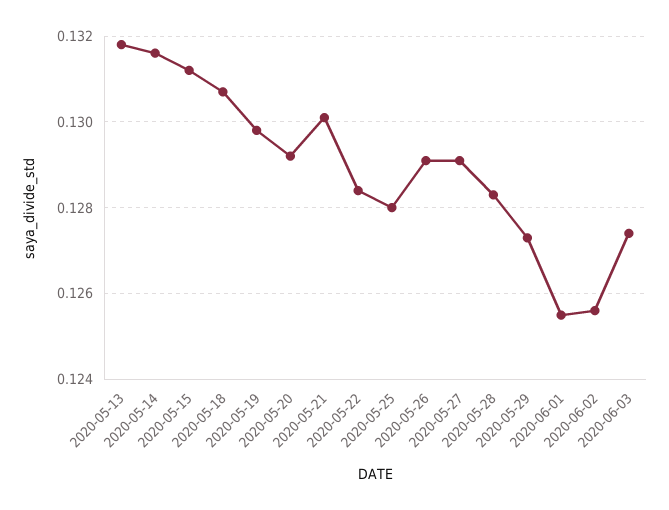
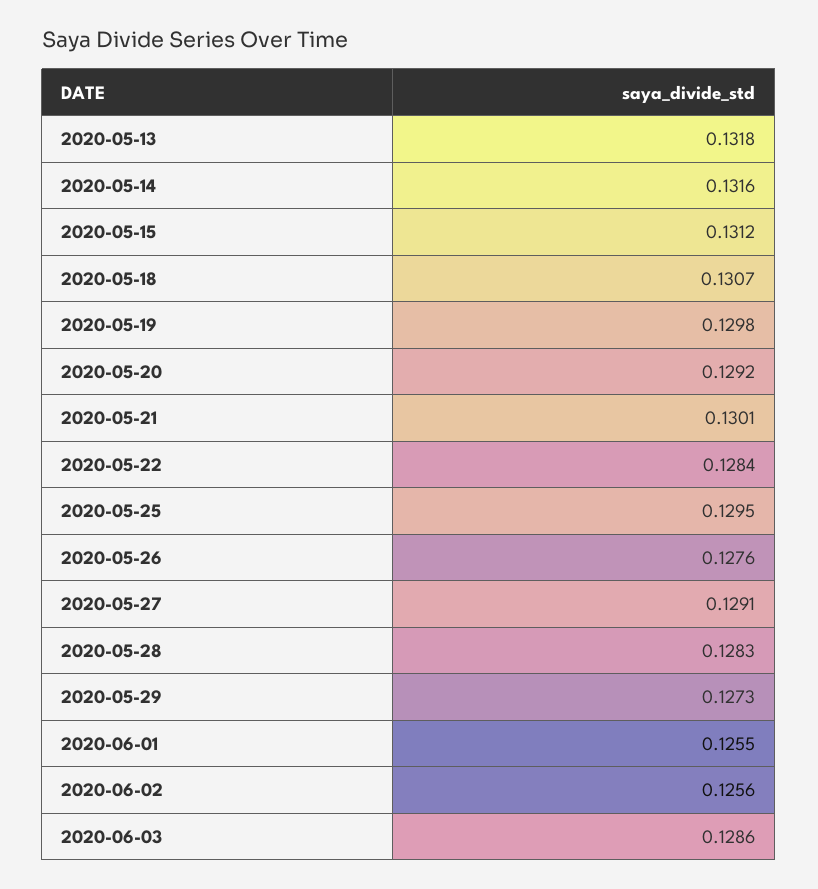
2020-05-25: 0.128 -> 0.1295
2020-05-26: 0.129 -> 0.1276
2020-06-03: 0.1275 -> 0.1286

